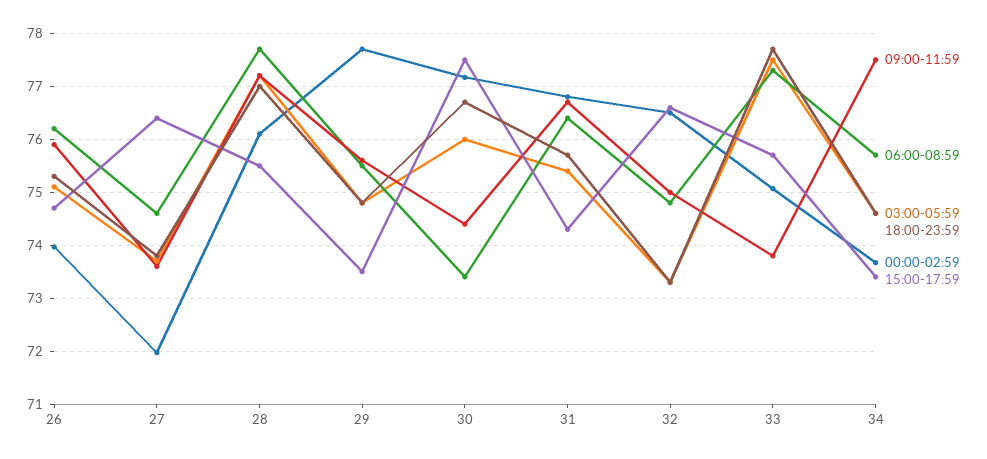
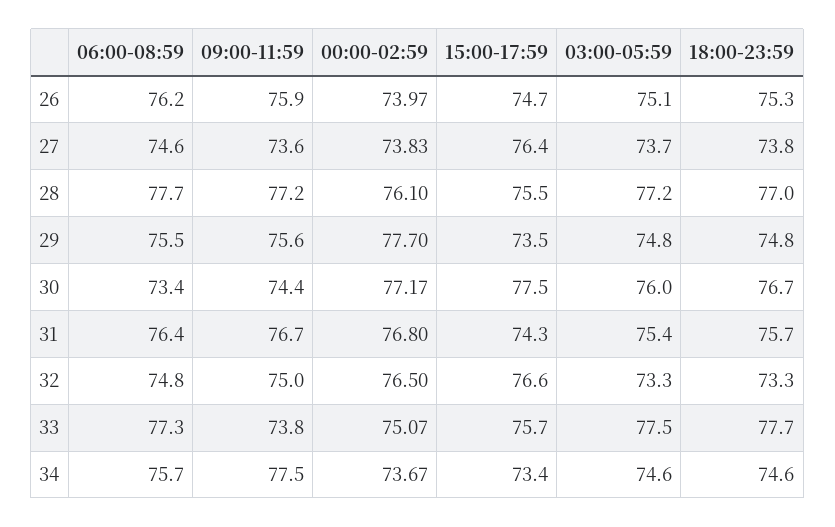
00:00-02:59, 27: 72 -> 73.83

